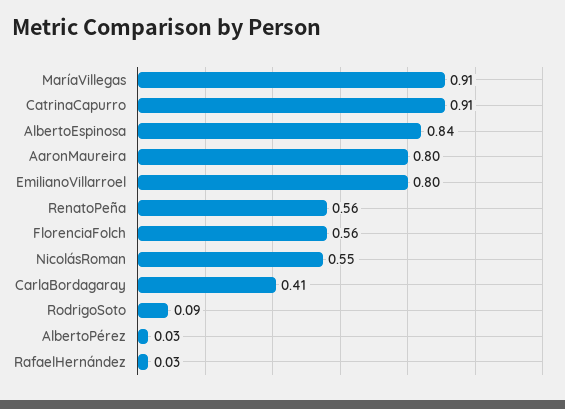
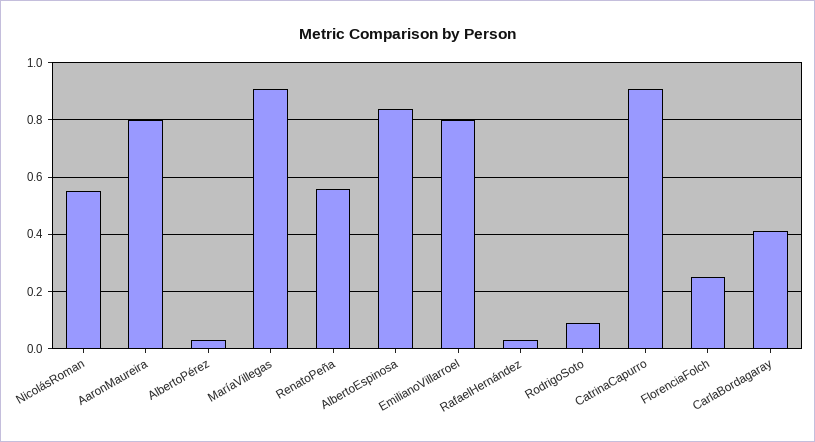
FlorenciaFolch: 0.56 -> 0.25

